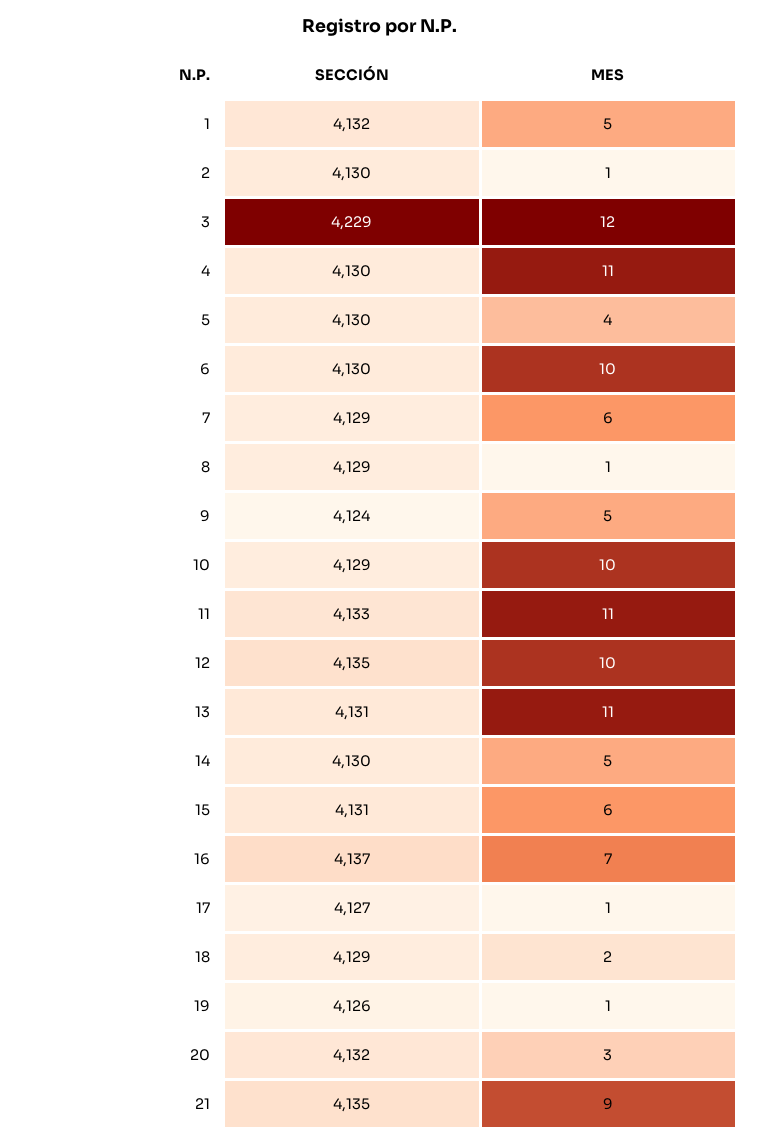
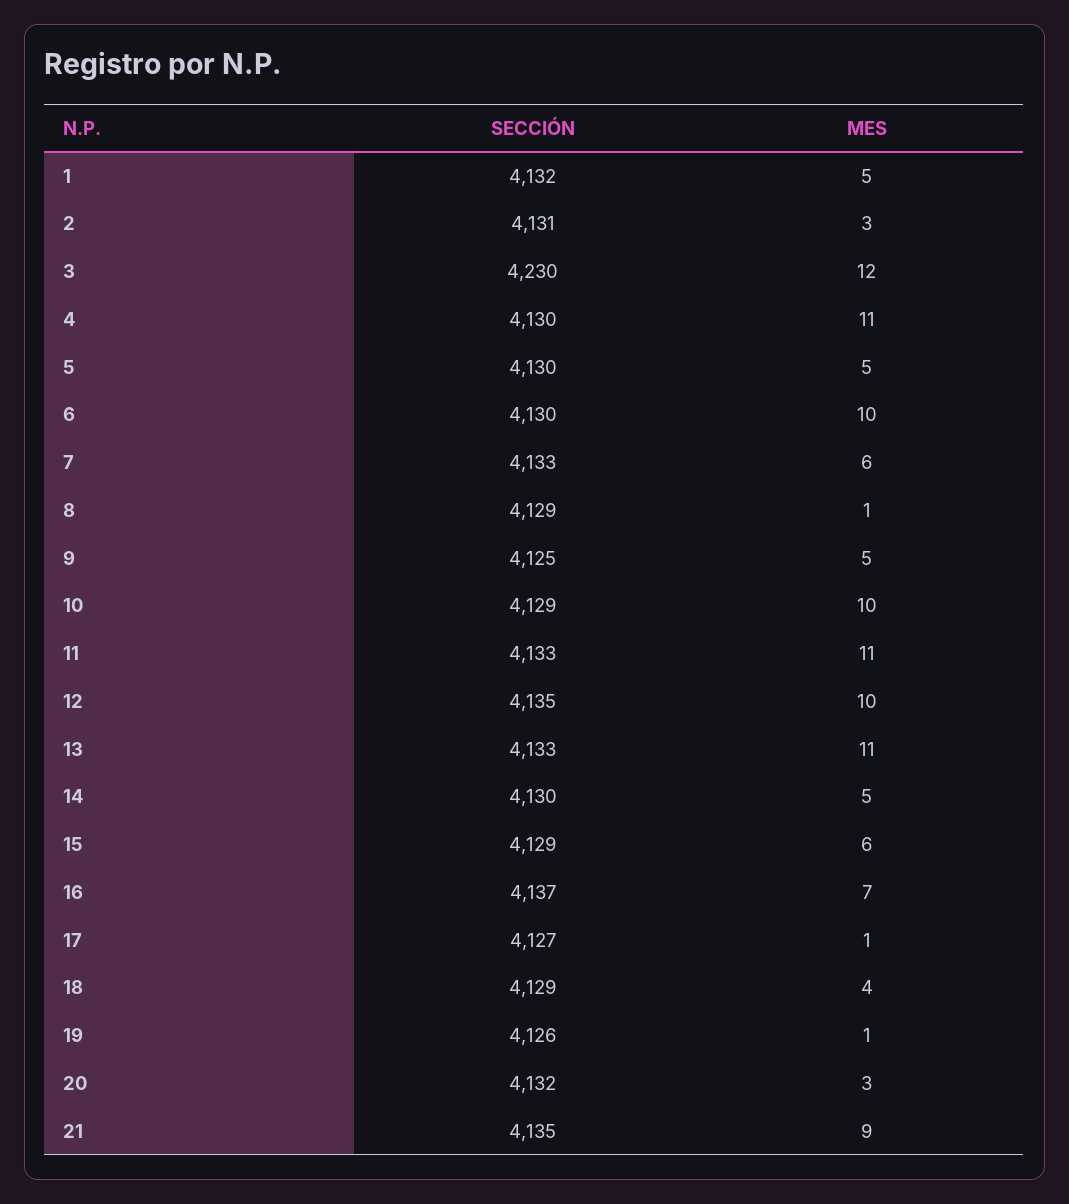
SECCIÓN, 2: 4130 -> 4131
MES, 2: 1 -> 3
SECCIÓN, 3: 4229 -> 4230
MES, 5: 4 -> 5
SECCIÓN, 7: 4129 -> 4133
SECCIÓN, 9: 4124 -> 4125
SECCIÓN, 13: 4131 -> 4133
SECCIÓN, 15: 4131 -> 4129
MES, 18: 2 -> 4

